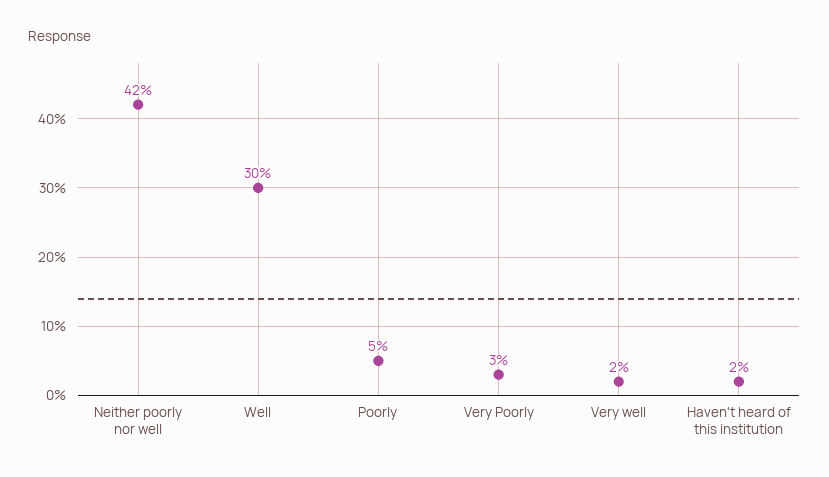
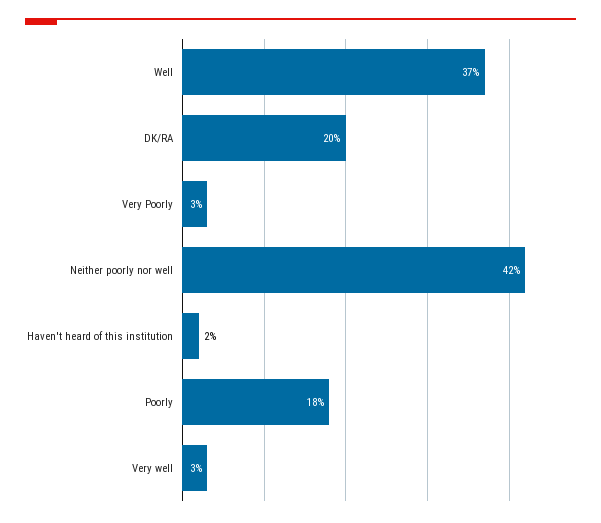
Well: 30 -> 37
Poorly: 5 -> 18
Very well: 2 -> 3
DK/RA: none -> 20

